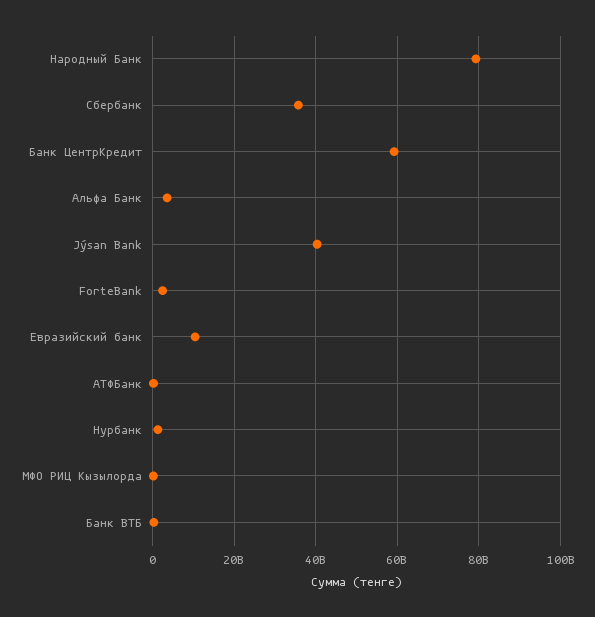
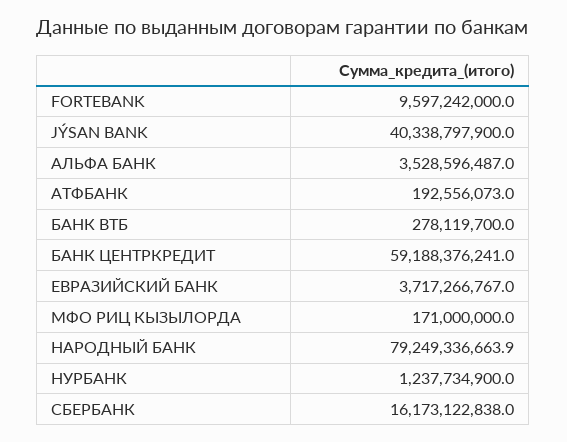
Сбербанк: 36000000000 -> 16173122838
ForteBank: 2000000000 -> 9597242000
Евразийский банк: 10000000000 -> 3717266767

